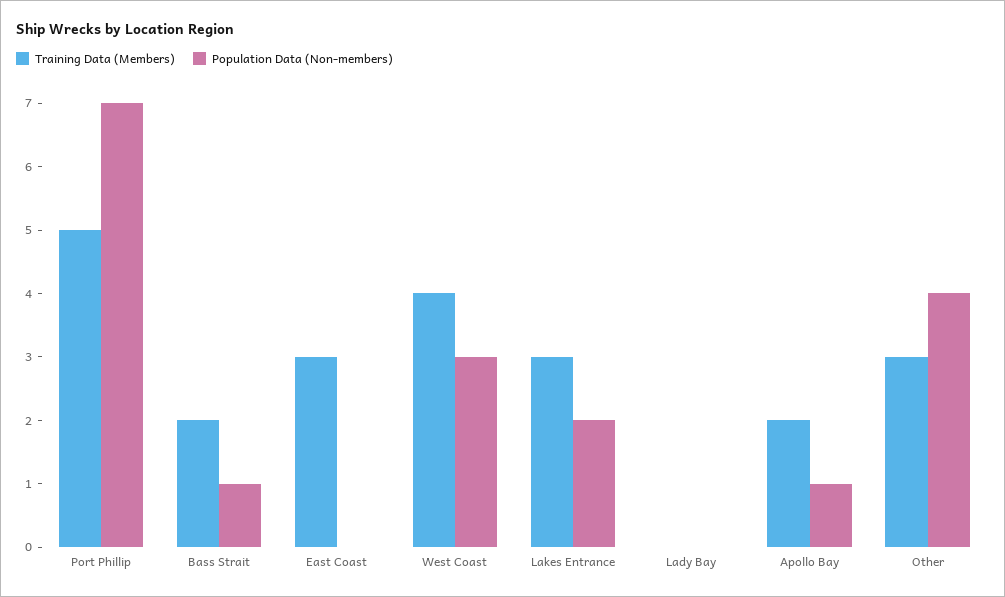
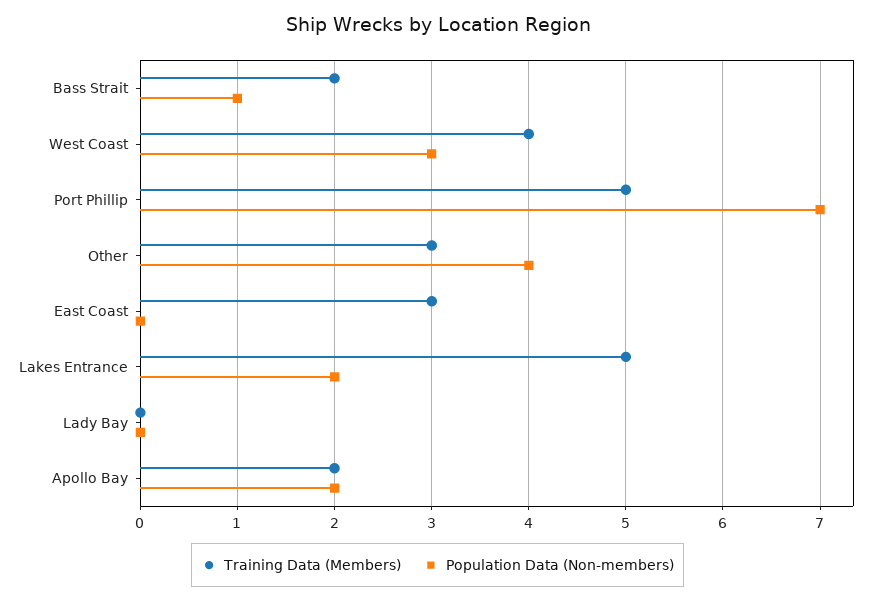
Training Data (Members), Lakes Entrance: 3 -> 5
Population Data (Non-members), Apollo Bay: 1 -> 2

